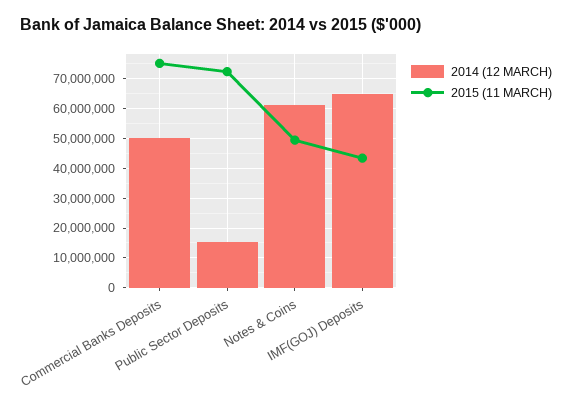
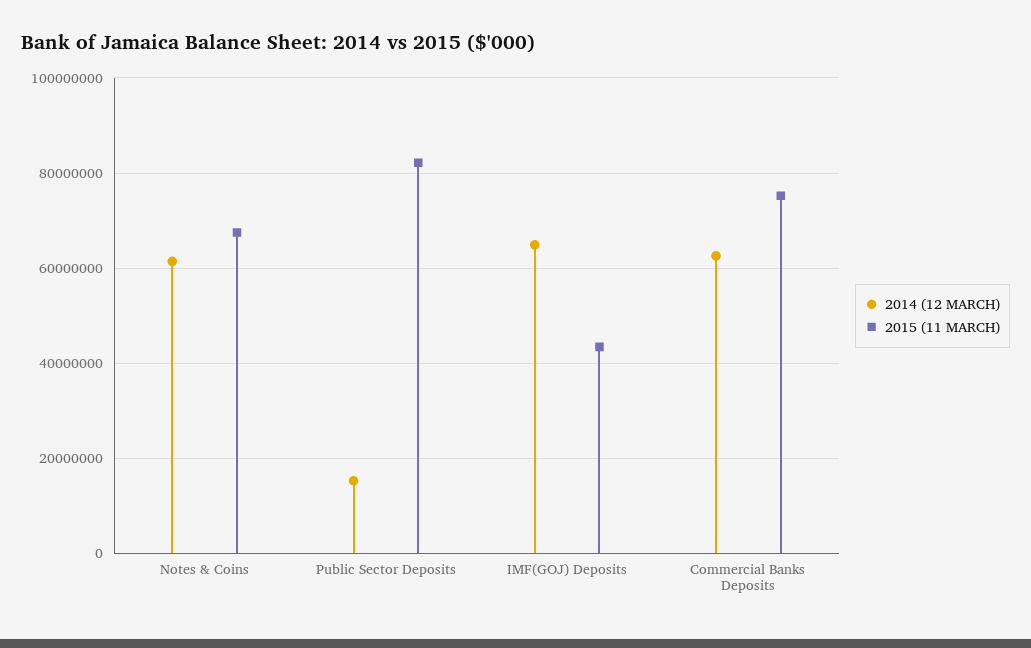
2014 (12 MARCH), Commercial Banks Deposits: 50000000 -> 62000000
2015 (11 MARCH), Public Sector Deposits: 72500000 -> 82000000
2015 (11 MARCH), Notes & Coins: 50000000 -> 68000000

